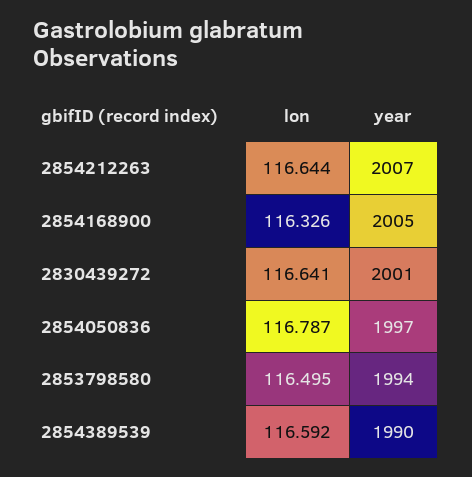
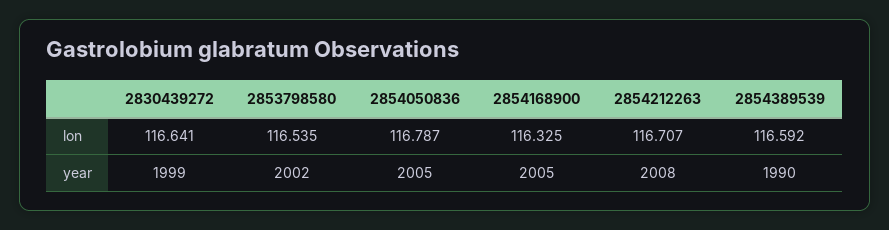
lon, 2854212263: 116.644 -> 116.707
year, 2854212263: 2007 -> 2008
lon, 2854168900: 116.326 -> 116.325
year, 2830439272: 2001 -> 1999
year, 2854050836: 1997 -> 2005
lon, 2853798580: 116.495 -> 116.535
year, 2853798580: 1994 -> 2002

